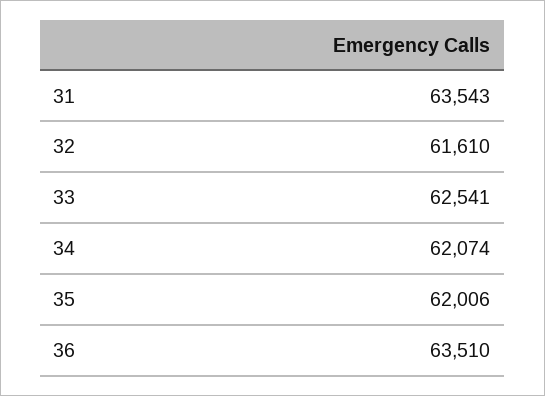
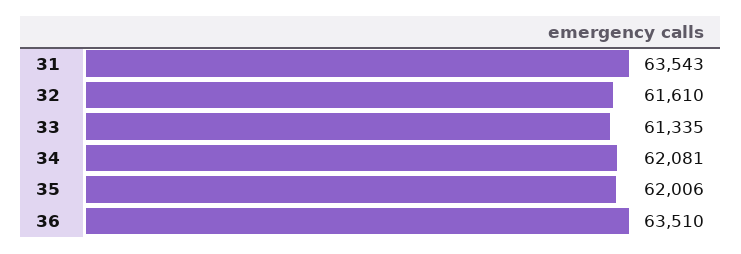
33: 62541 -> 61335
34: 62074 -> 62081

